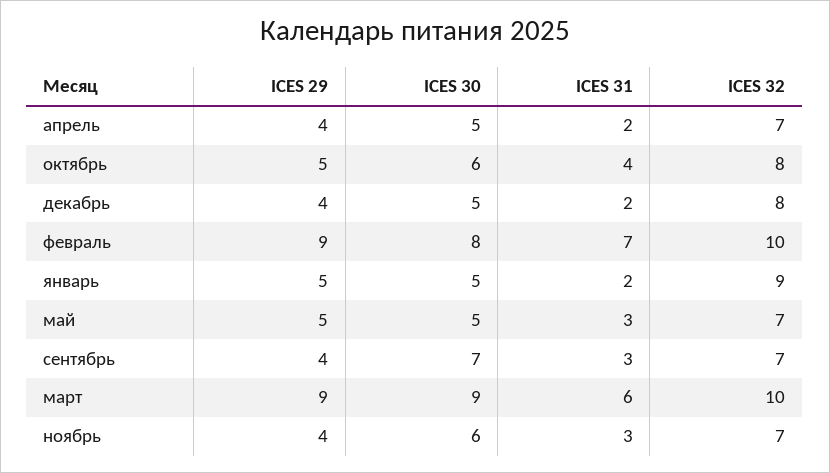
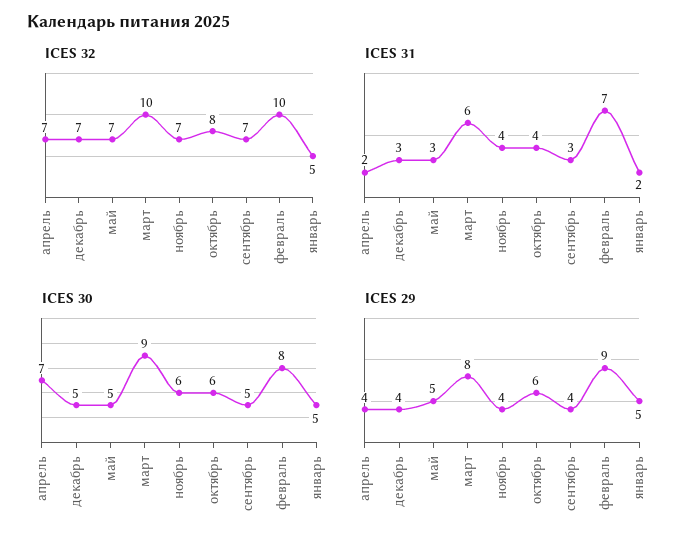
ICES 30, апрель: 5 -> 7
ICES 29, октябрь: 5 -> 6
ICES 31, декабрь: 2 -> 3
ICES 32, декабрь: 8 -> 7
ICES 32, январь: 9 -> 5
ICES 30, сентябрь: 7 -> 5
ICES 29, март: 9 -> 8
ICES 31, ноябрь: 3 -> 4

